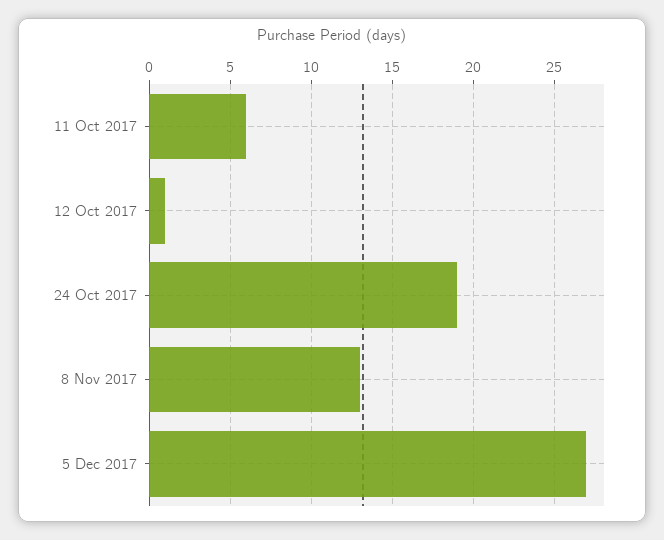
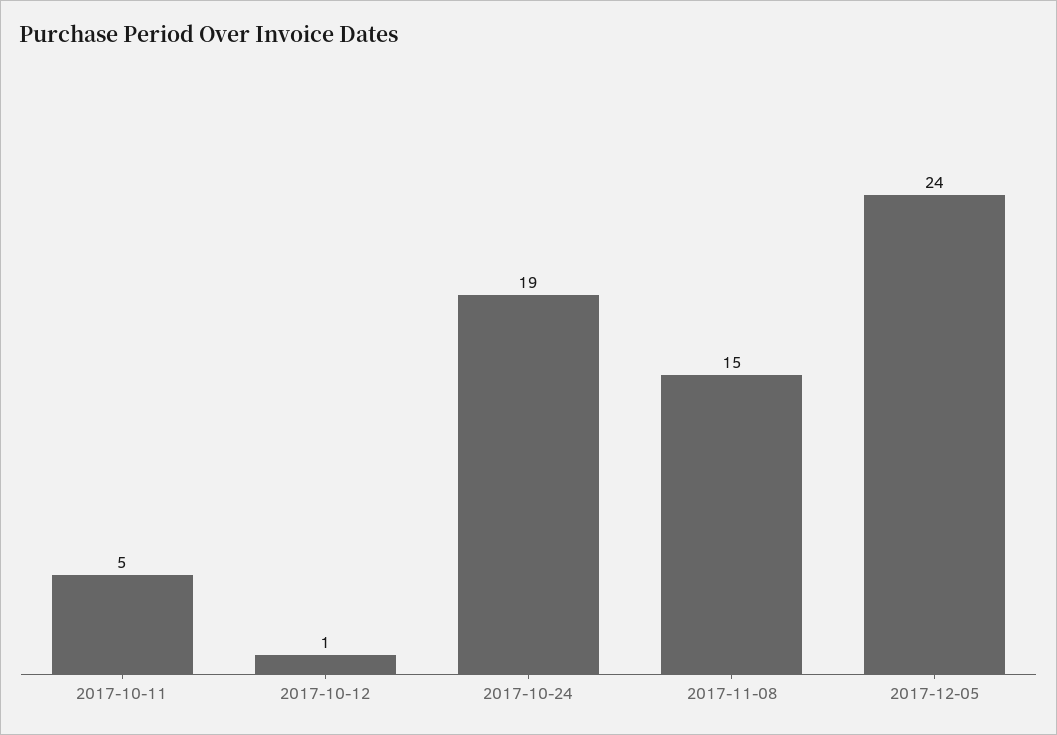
11 Oct 2017: 6 -> 5
8 Nov 2017: 13 -> 15
5 Dec 2017: 27 -> 24

